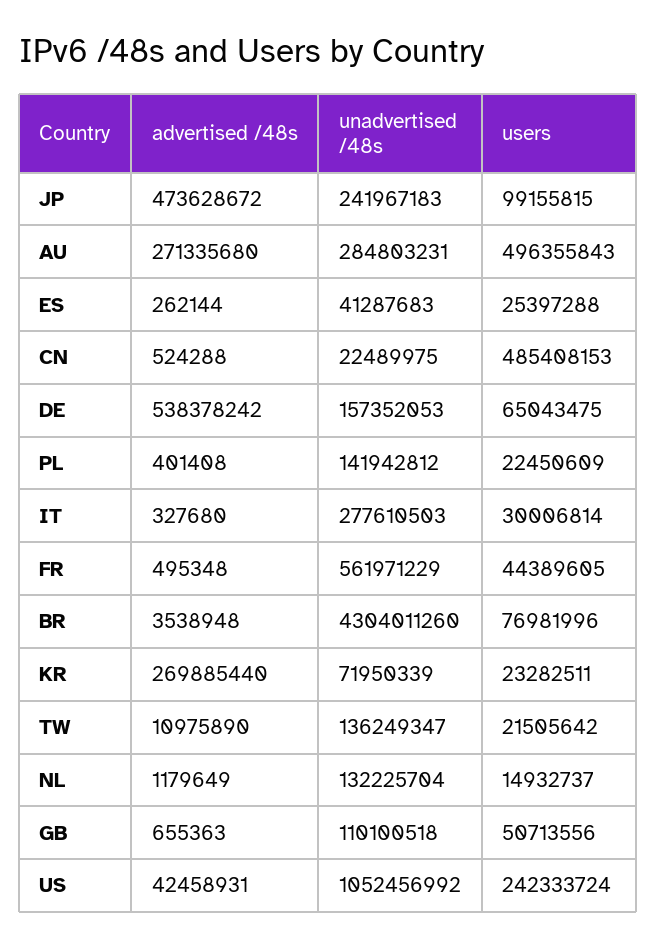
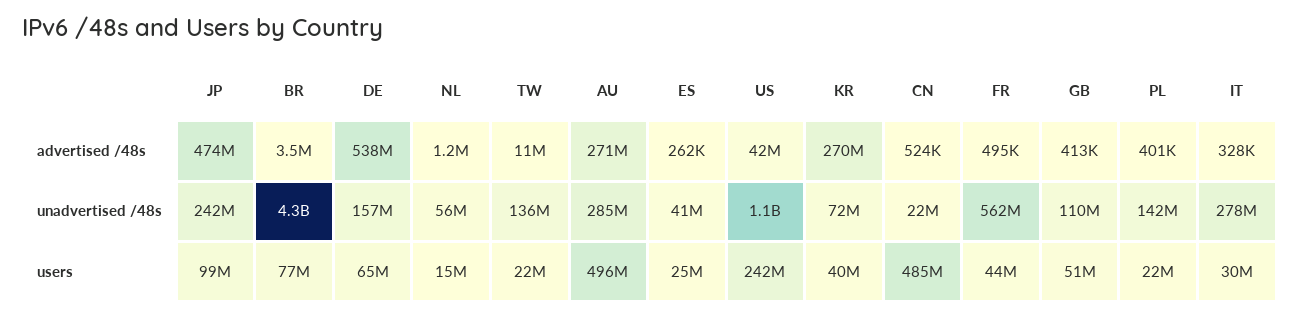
users, KR: 23282511 -> 40000000
unadvertised /48s, NL: 132225704 -> 56000000
advertised /48s, GB: 655363 -> 413000

